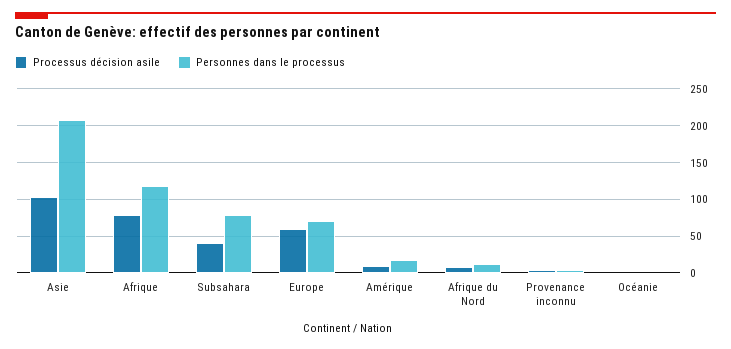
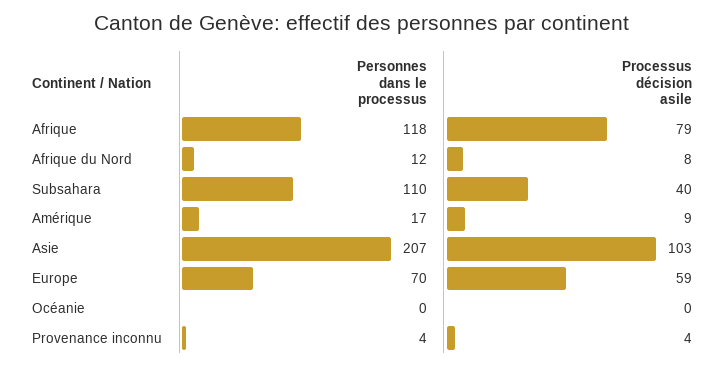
Personnes dans le processus, Subsahara: 80 -> 110

